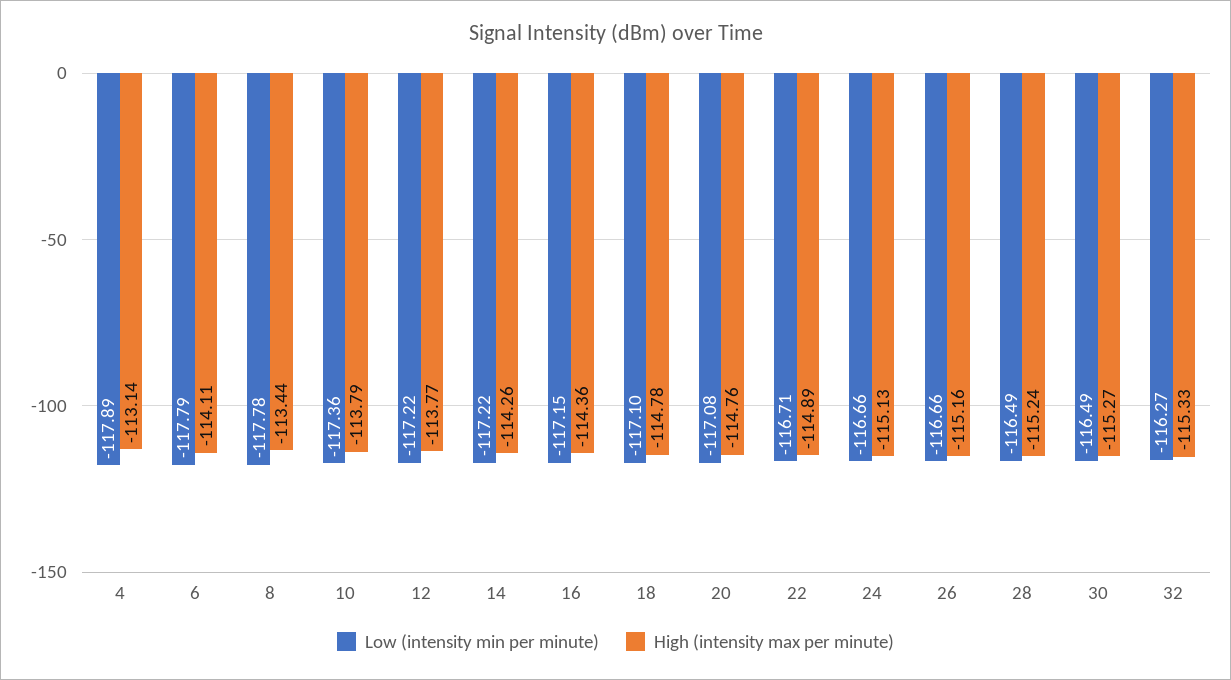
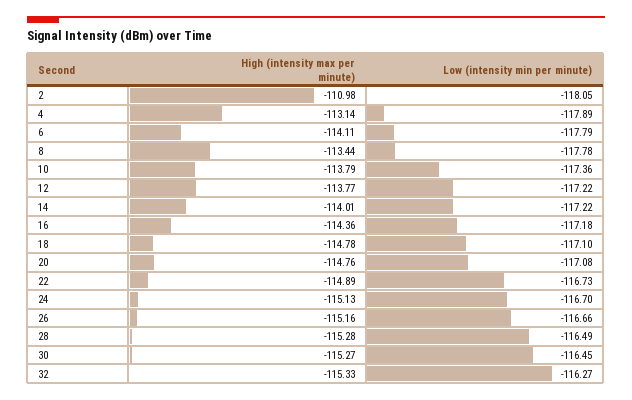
High (intensity max per minute), 14: -114.26 -> -114.01
Low (intensity min per minute), 16: -117.15 -> -117.18
Low (intensity min per minute), 22: -116.71 -> -116.73
Low (intensity min per minute), 24: -116.66 -> -116.7
High (intensity max per minute), 28: -115.24 -> -115.28
Low (intensity min per minute), 30: -116.49 -> -116.45
High (intensity max per minute), 2: none -> -110.98
Low (intensity min per minute), 2: none -> -118.05

